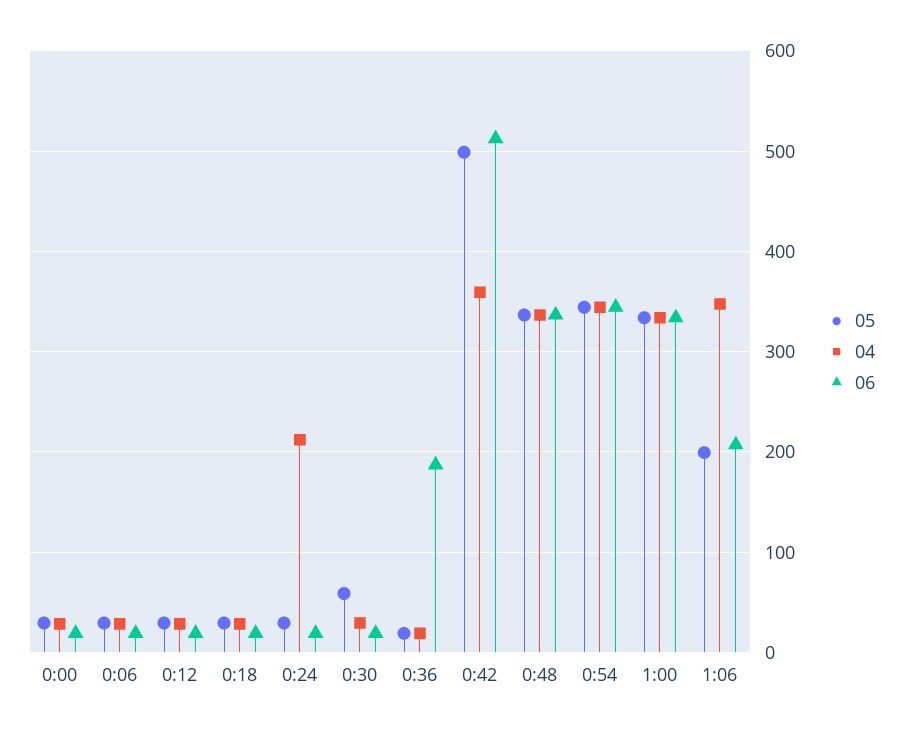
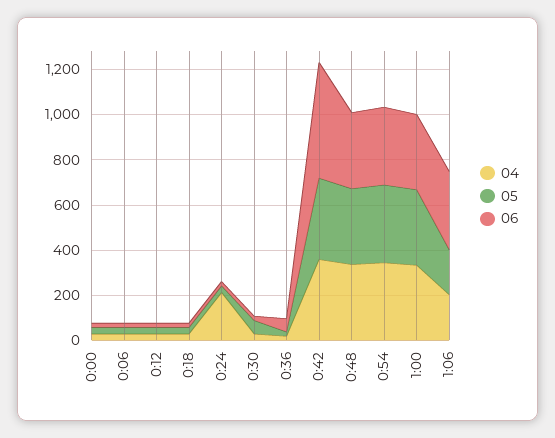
06, 0:36: 190 -> 50
05, 0:42: 500 -> 350
04, 1:06: 350 -> 200
06, 1:06: 210 -> 350

